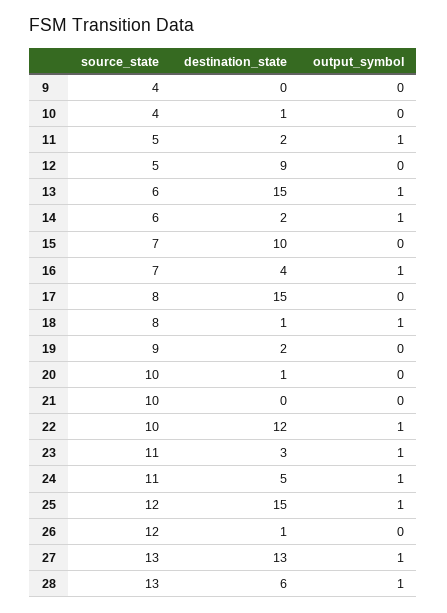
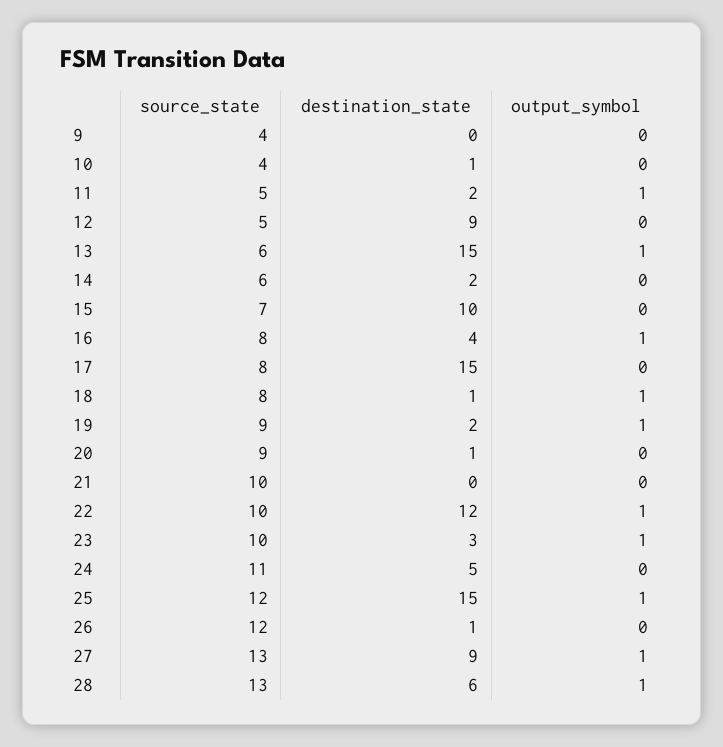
output_symbol, 14: 1 -> 0
source_state, 16: 7 -> 8
output_symbol, 19: 0 -> 1
source_state, 20: 10 -> 9
source_state, 23: 11 -> 10
output_symbol, 24: 1 -> 0
destination_state, 27: 13 -> 9

